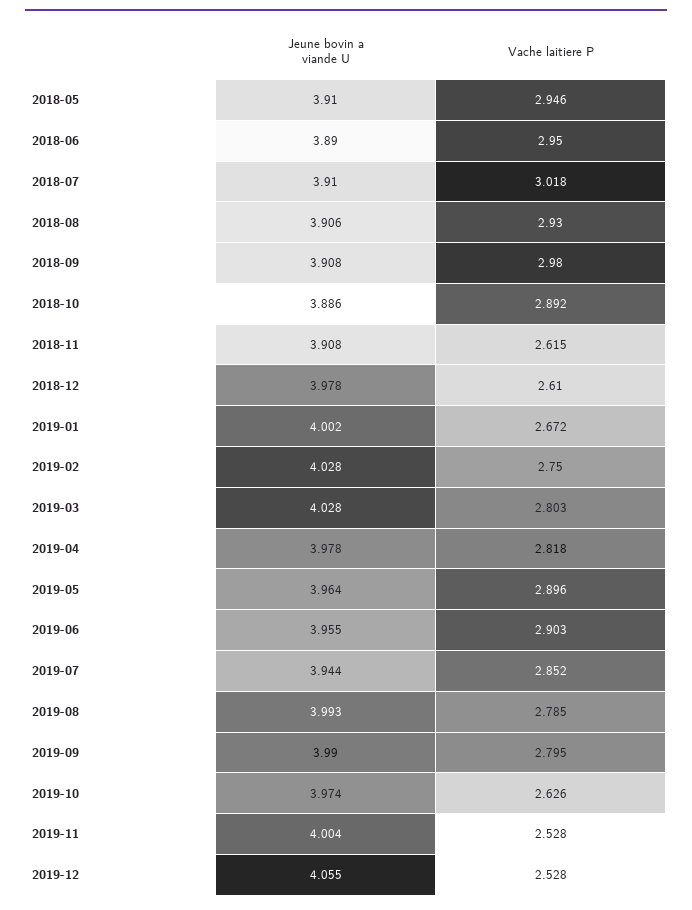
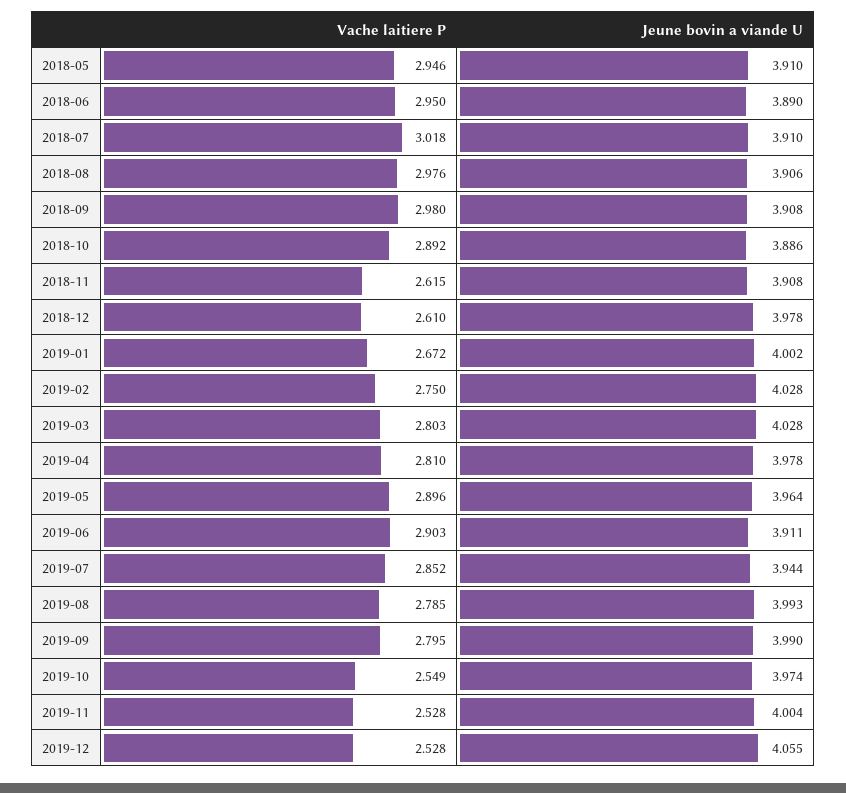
Vache laitiere P, 2018-08: 2.93 -> 2.976
Vache laitiere P, 2019-04: 2.818 -> 2.81
Jeune bovin a viande U, 2019-06: 3.955 -> 3.911
Vache laitiere P, 2019-10: 2.626 -> 2.549

